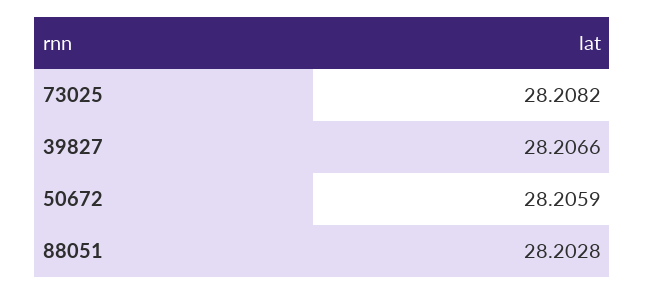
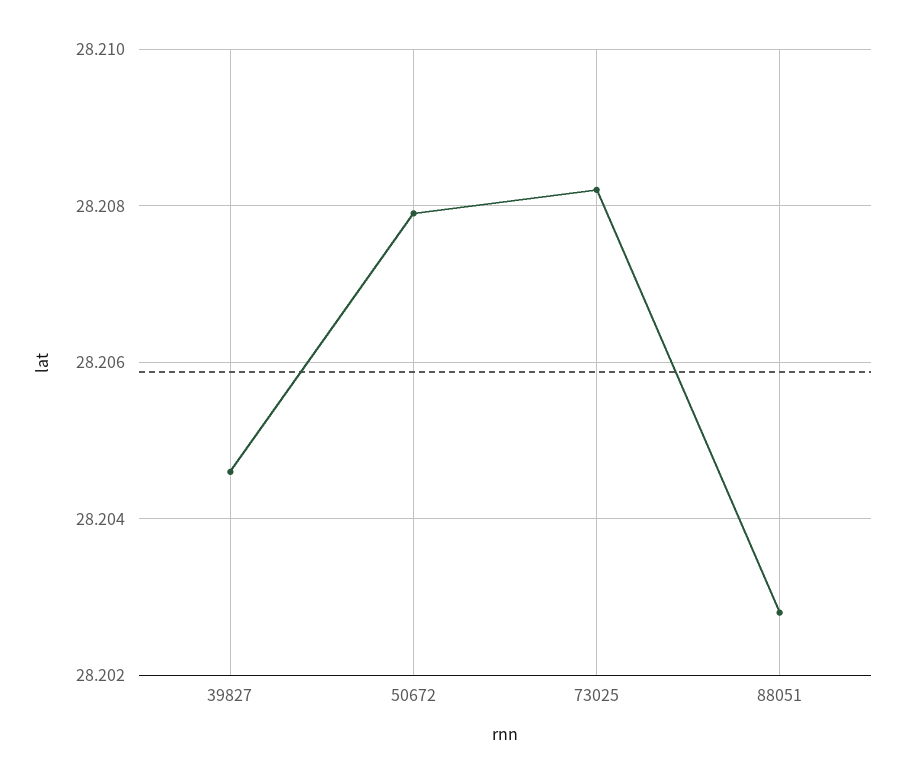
39827: 28.2066 -> 28.2045
50672: 28.2059 -> 28.208

